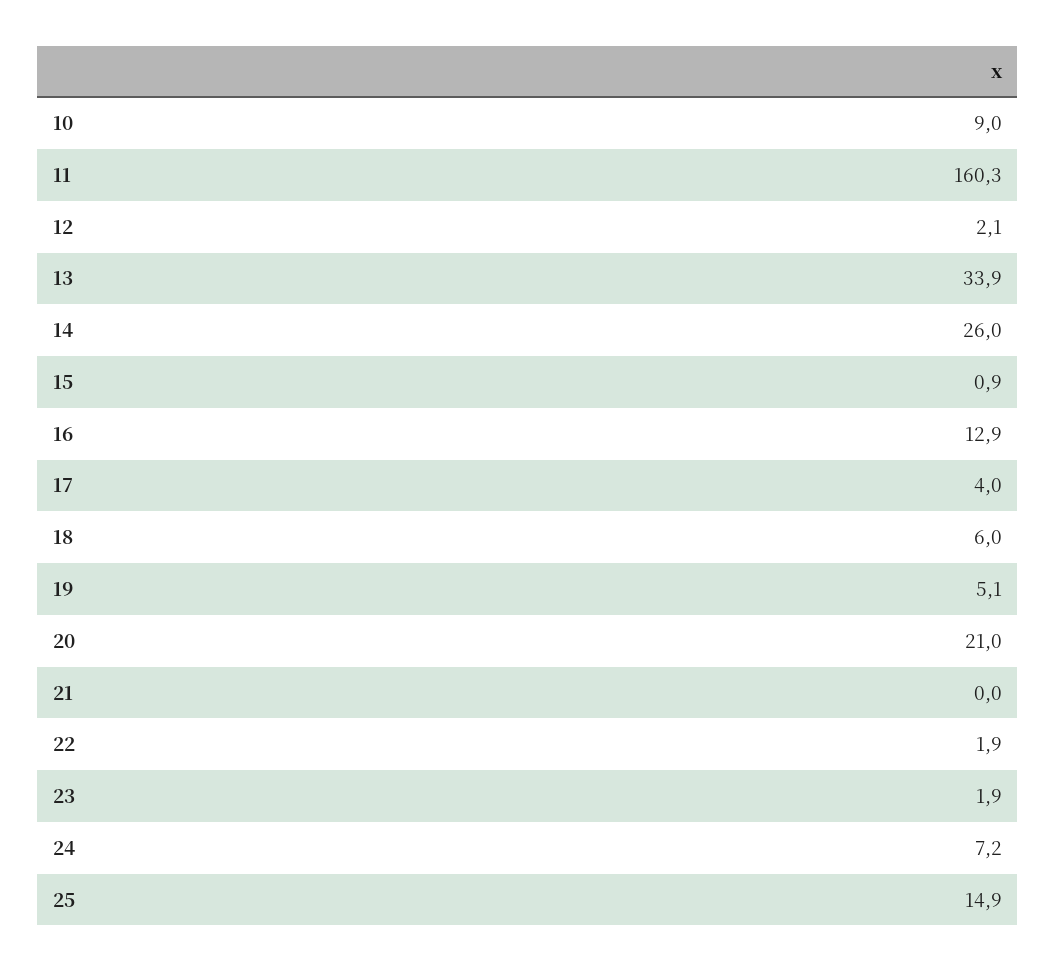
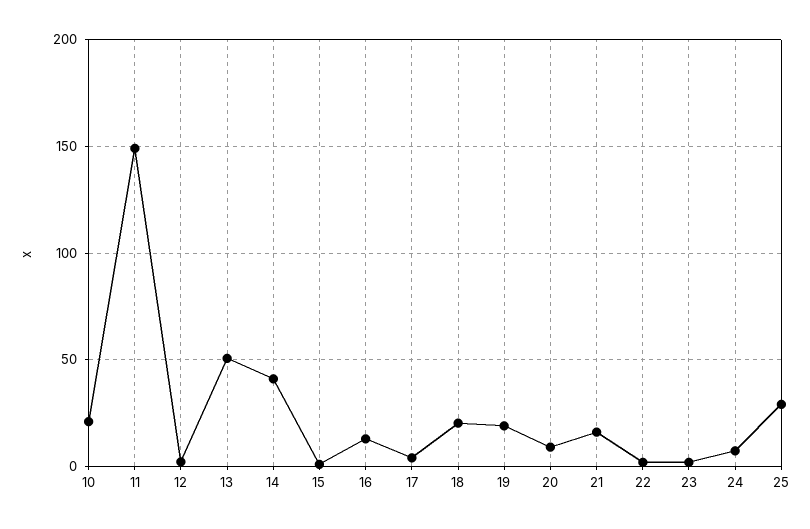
10: 9 -> 20
11: 160.3 -> 150
13: 33.9 -> 50
14: 26 -> 40
18: 6 -> 20
19: 5.1 -> 20
20: 21 -> 10
21: 0 -> 15
25: 14.9 -> 30

